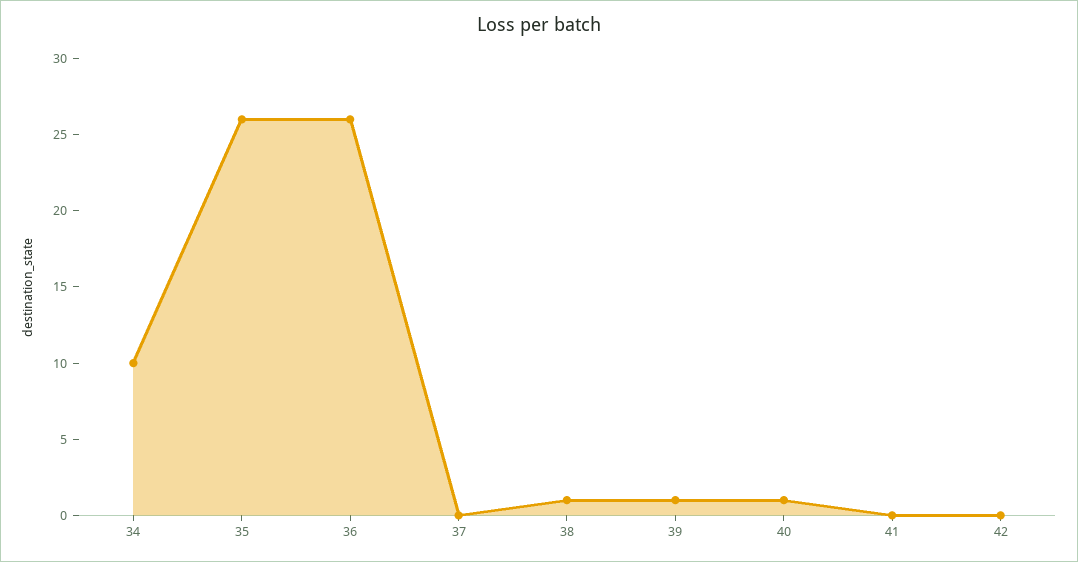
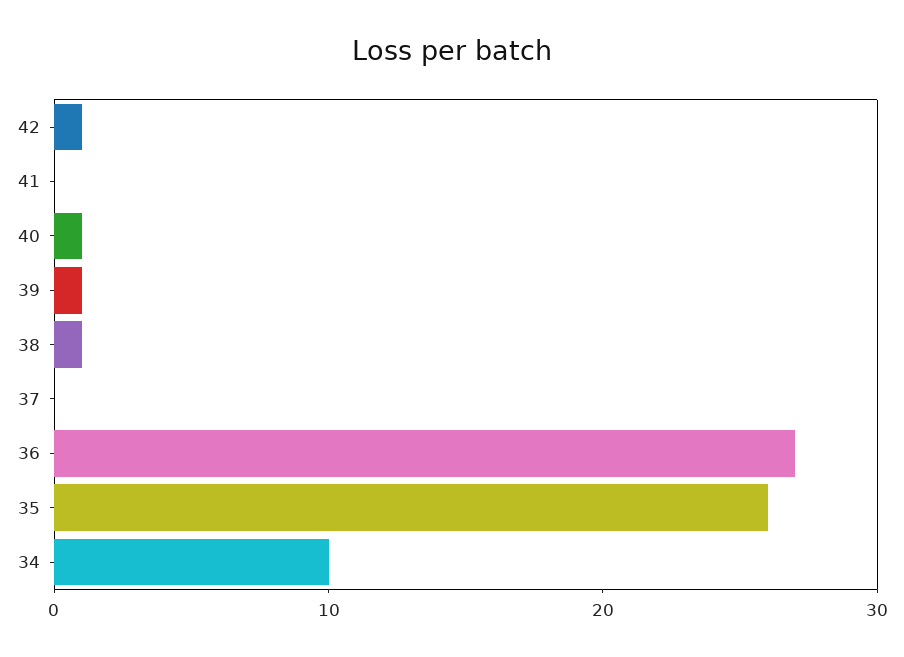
36: 26 -> 27
42: 0 -> 1

